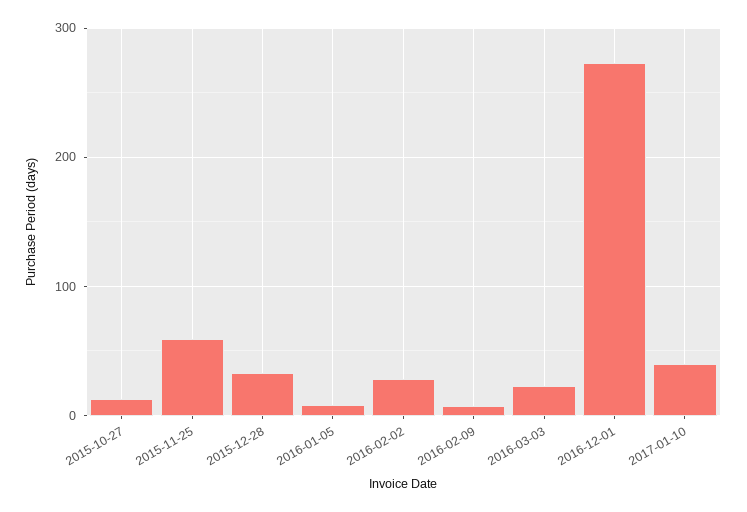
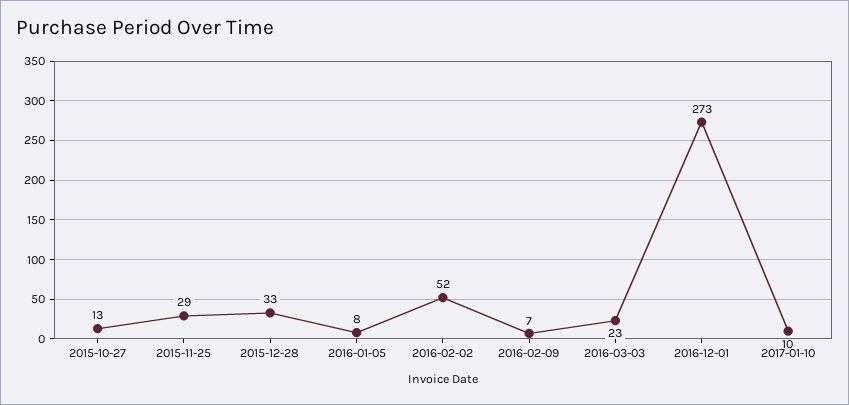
2015-11-25: 60 -> 29
2016-02-02: 30 -> 52
2017-01-10: 40 -> 10

